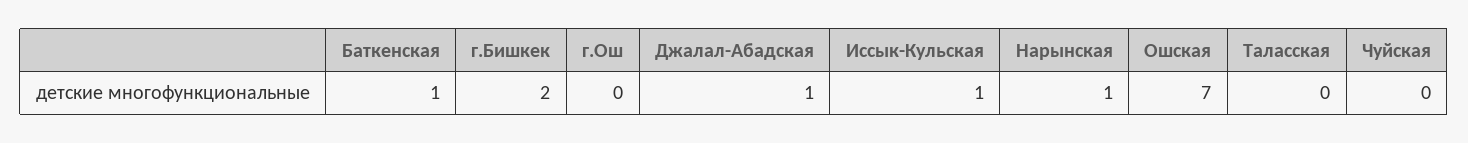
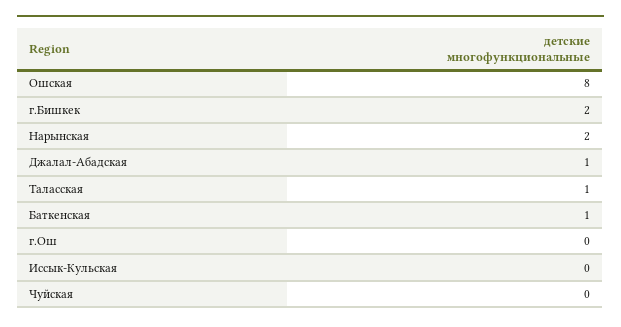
Иссык-Кульская: 1 -> 0
Нарынская: 1 -> 2
Ошская: 7 -> 8
Таласская: 0 -> 1

